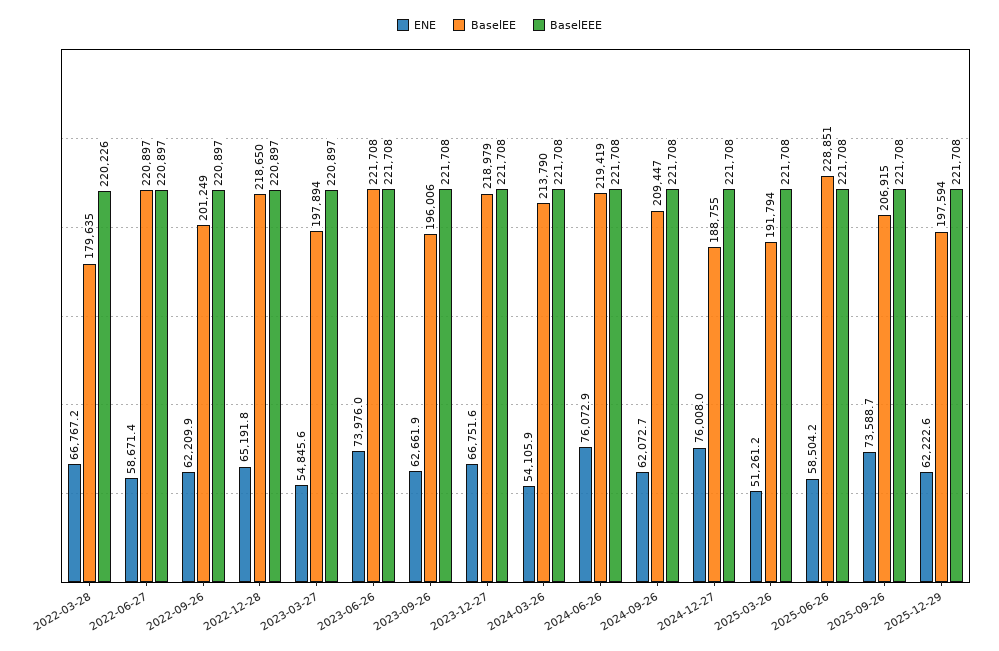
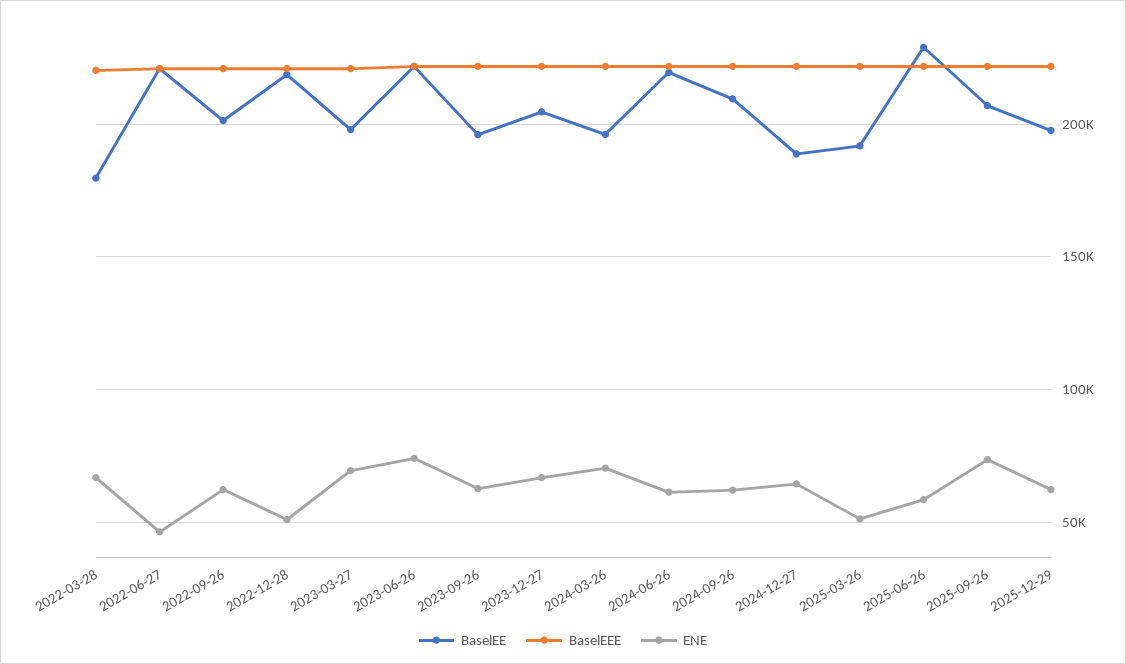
ENE, 2022-06-27: 58671.4 -> 45000
ENE, 2022-12-28: 65191.8 -> 50000
ENE, 2023-03-27: 54845.6 -> 70000
BaselEE, 2023-12-27: 218979 -> 205000
ENE, 2024-03-26: 54105.9 -> 70000
BaselEE, 2024-03-26: 213790 -> 195000
ENE, 2024-06-26: 76072.9 -> 60000
ENE, 2024-12-27: 76008 -> 65000

